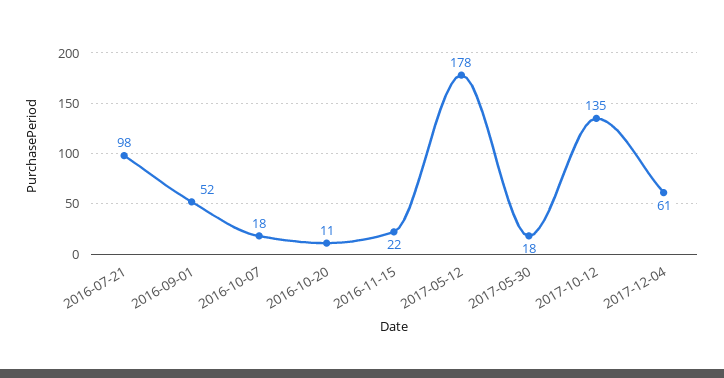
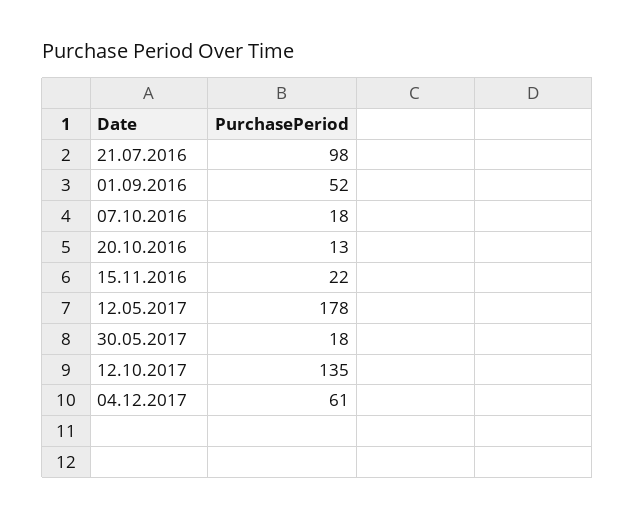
2016-10-20: 11 -> 13

